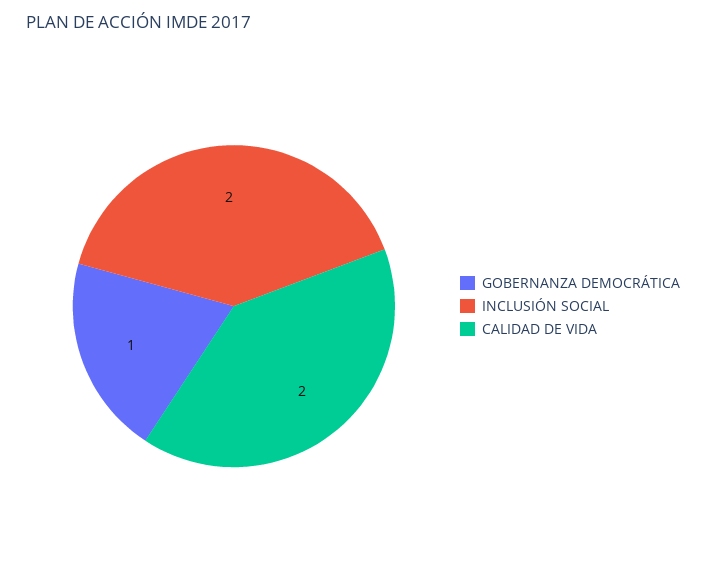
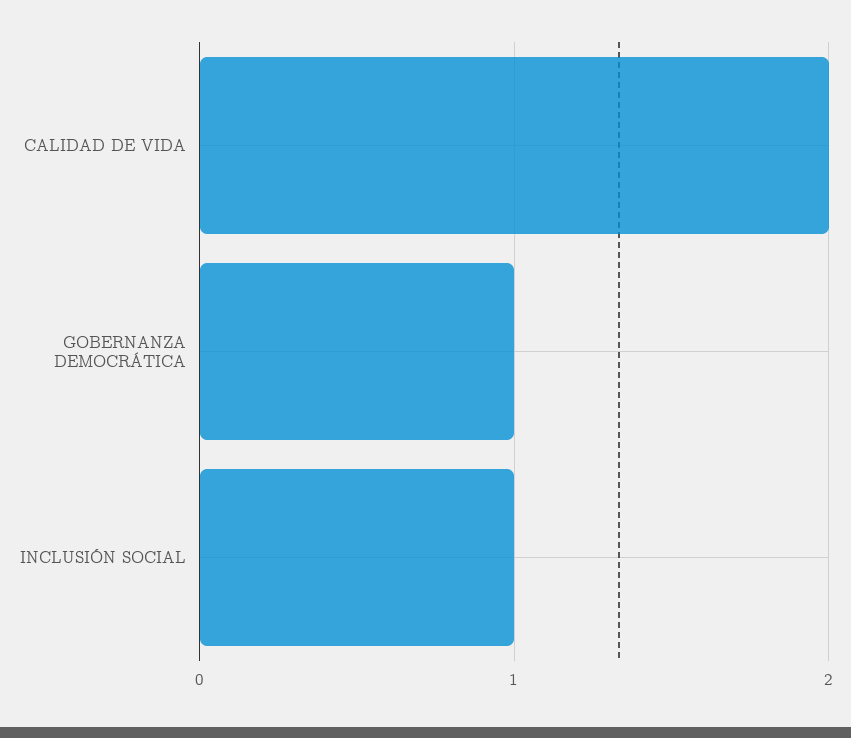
INCLUSIÓN SOCIAL: 2 -> 1

